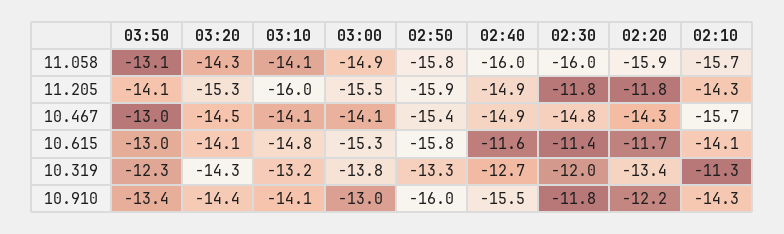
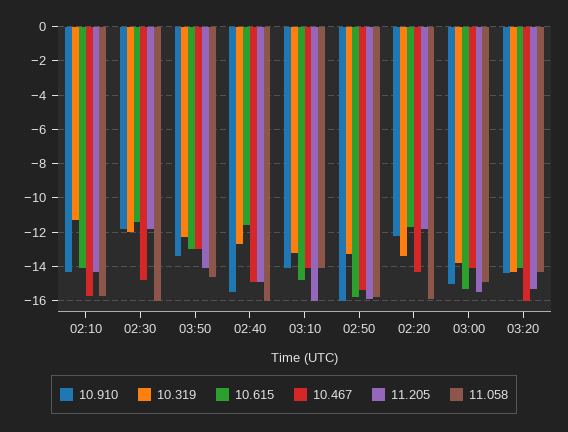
11.058, 03:50: -13.1 -> -14.5
10.467, 03:20: -14.5 -> -16
10.910, 03:00: -13 -> -15

